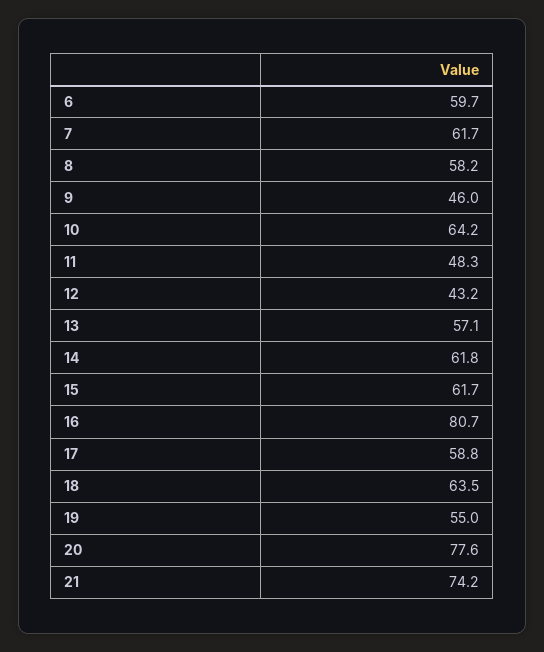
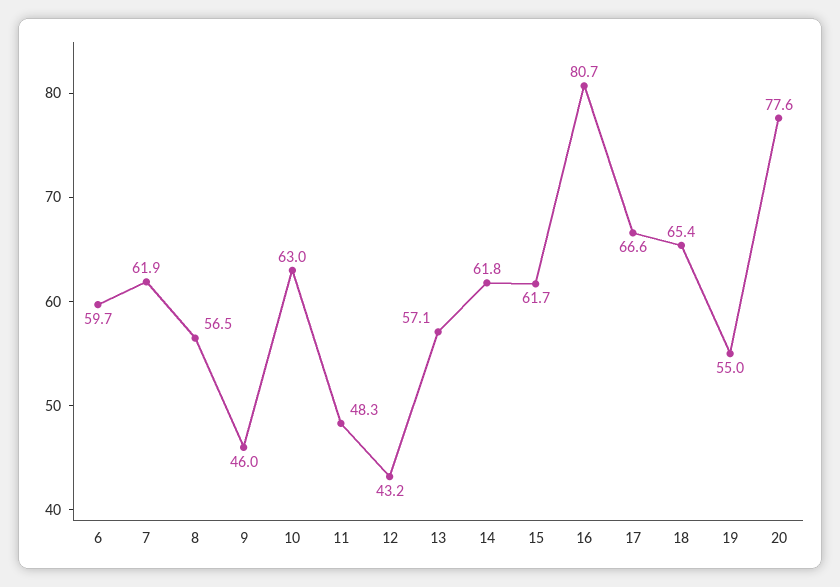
7: 61.7 -> 61.9
8: 58.2 -> 56.5
10: 64.2 -> 63
17: 58.8 -> 66.6
18: 63.5 -> 65.4
21: 74.2 -> none

